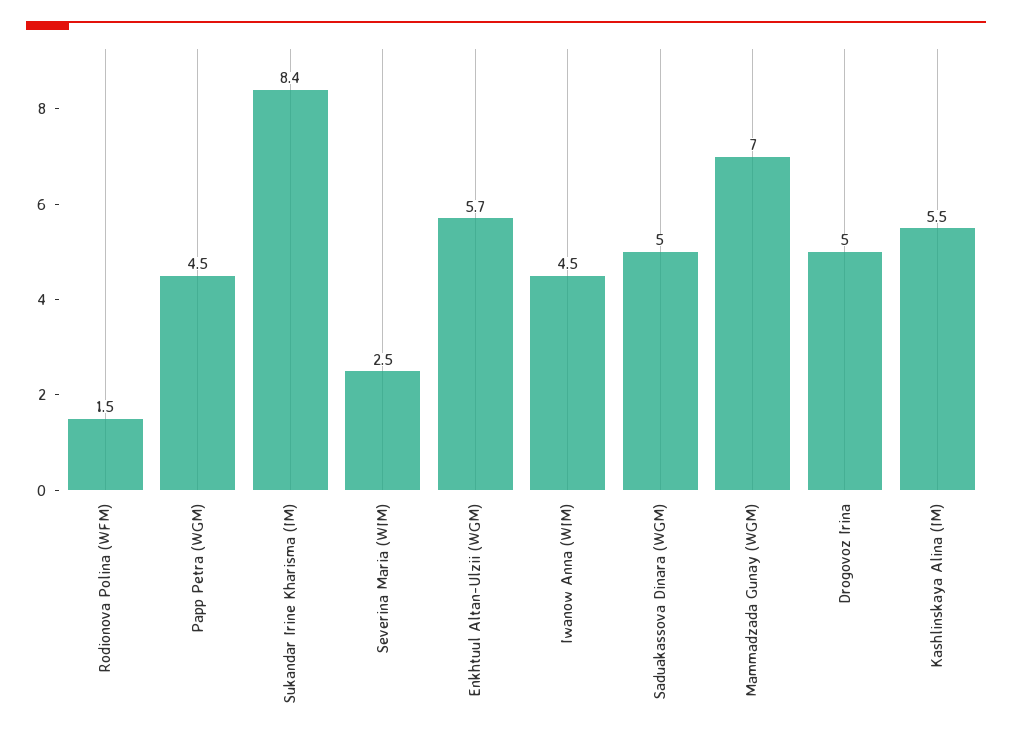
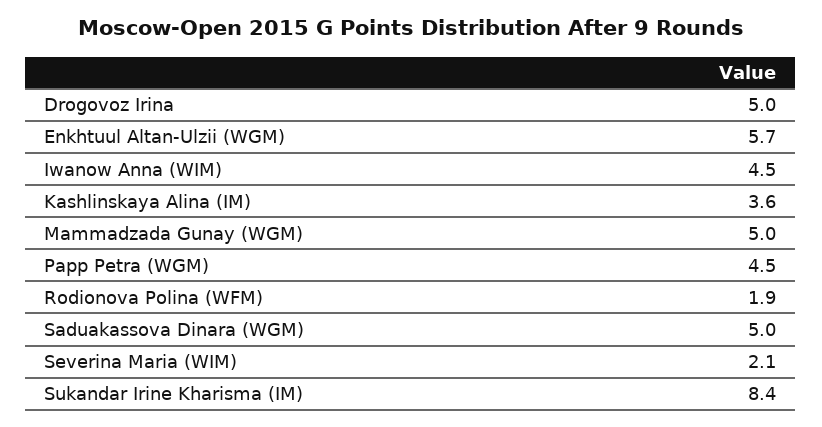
Rodionova Polina (WFM): 1.5 -> 1.9
Severina Maria (WIM): 2.5 -> 2.1
Mammadzada Gunay (WGM): 7 -> 5
Kashlinskaya Alina (IM): 5.5 -> 3.6

